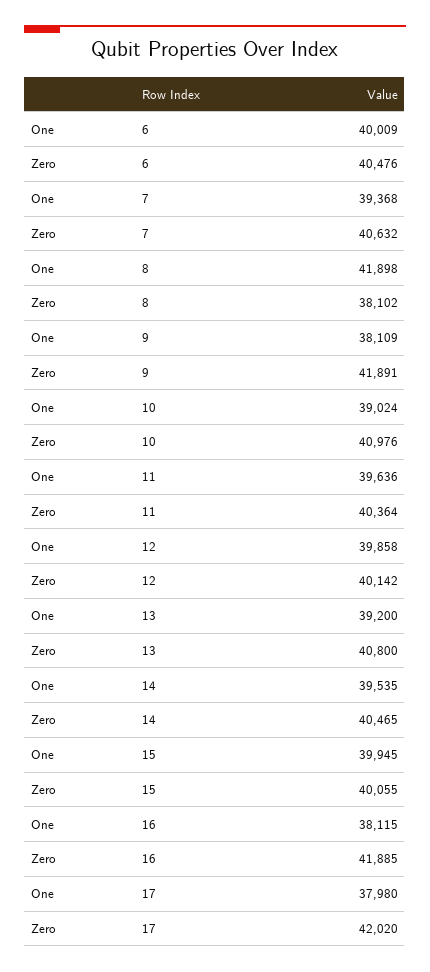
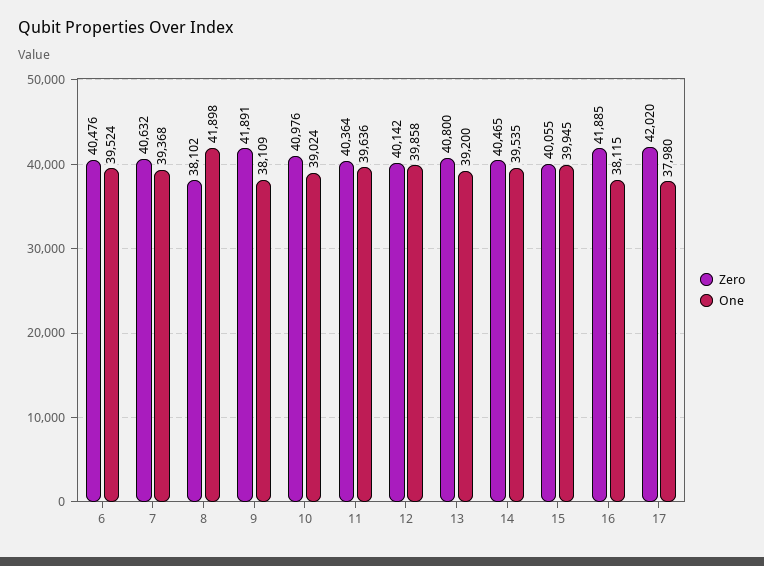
One, 6: 40009 -> 39524

